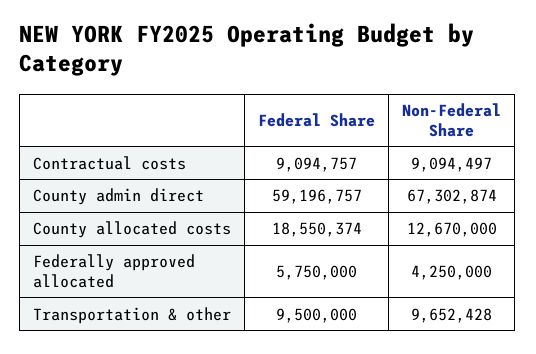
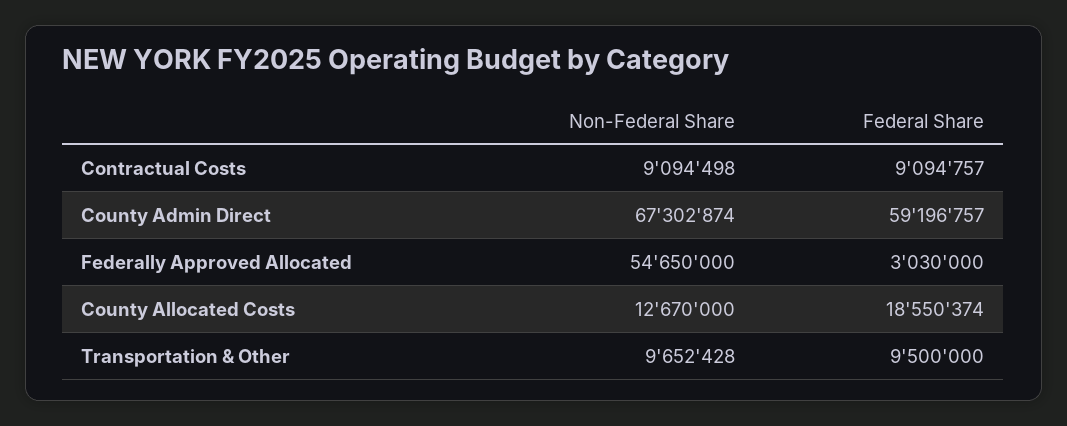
Non-Federal Share, Contractual costs: 9094497 -> 9094498
Federal Share, Federally approved allocated: 5750000 -> 3030000
Non-Federal Share, Federally approved allocated: 4250000 -> 54650000

